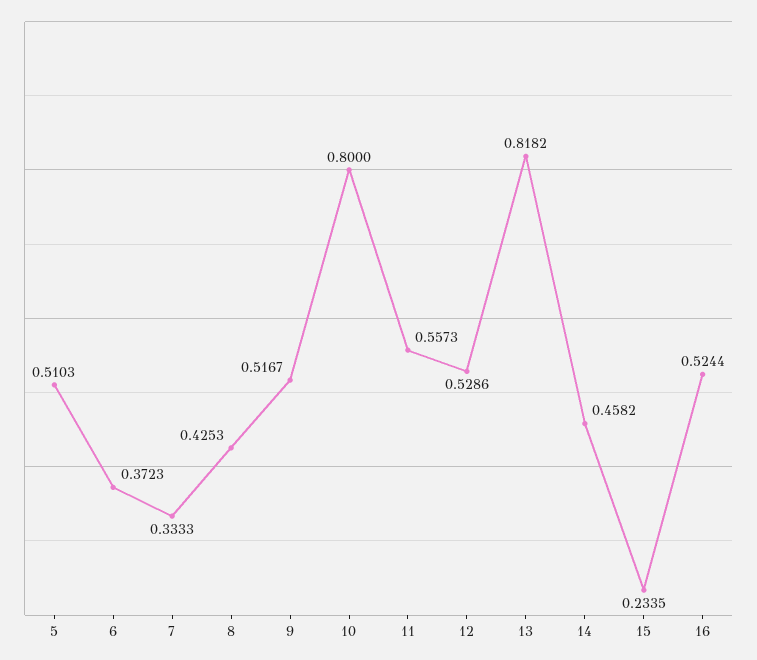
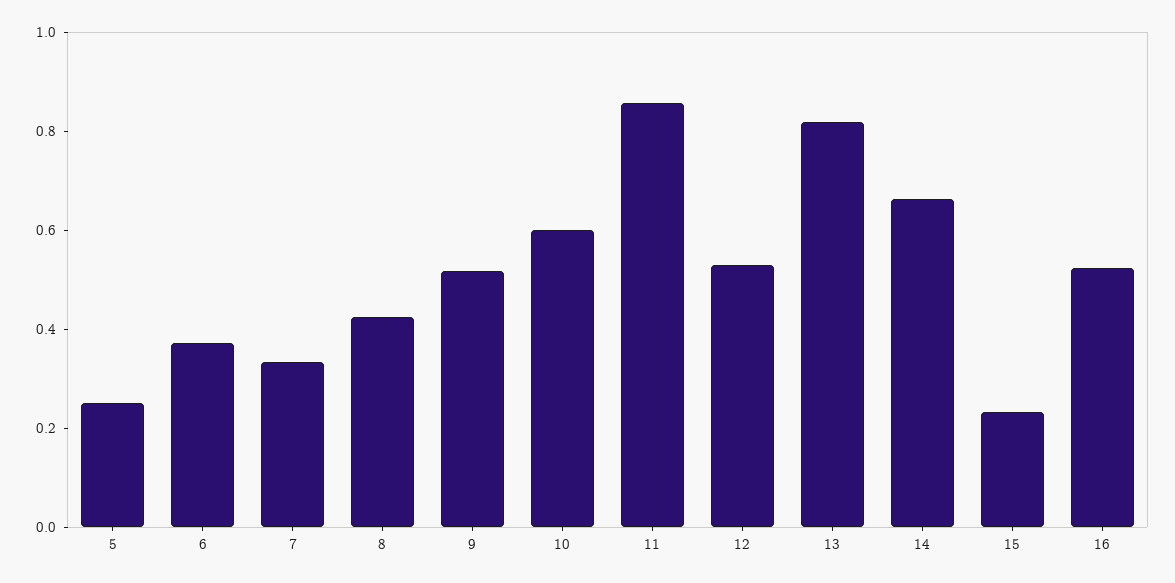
5: 0.5103 -> 0.25
10: 0.8 -> 0.6
11: 0.5573 -> 0.85
14: 0.4582 -> 0.65

